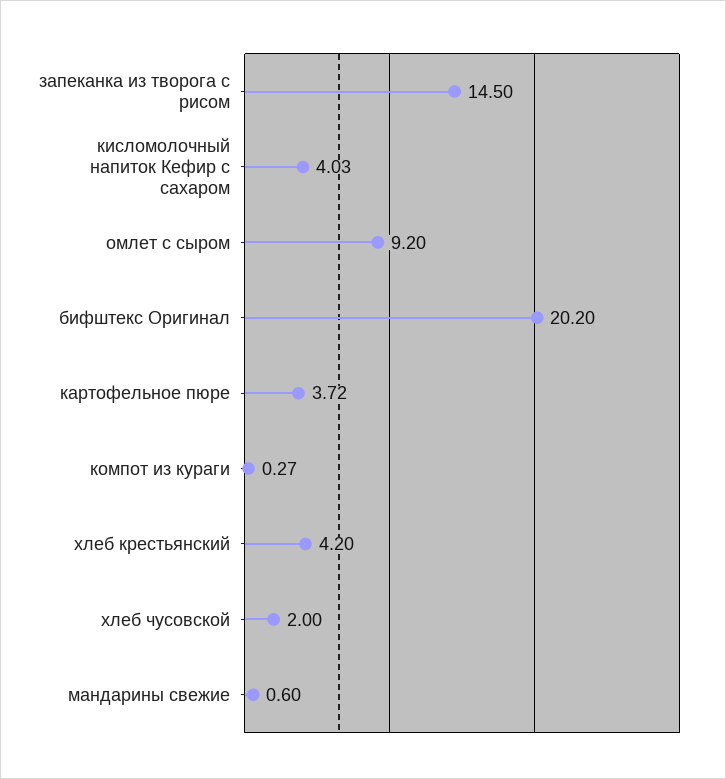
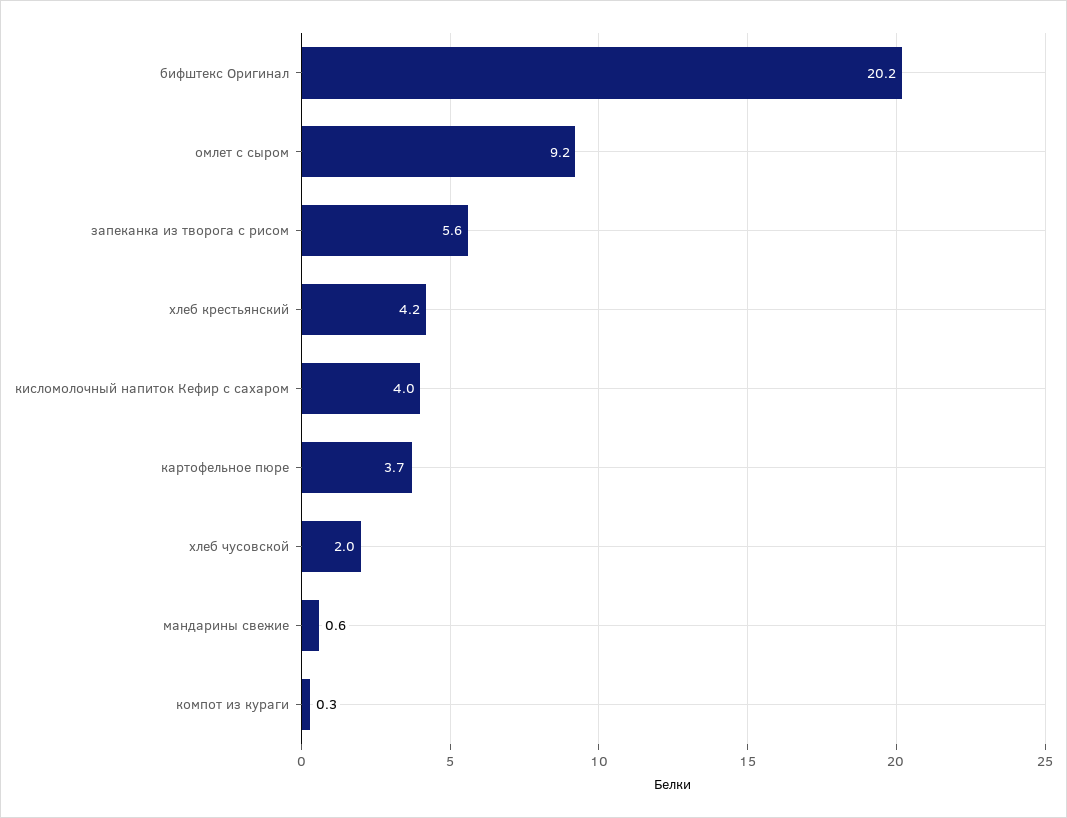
запеканка из творога с рисом: 14.5 -> 5.6

